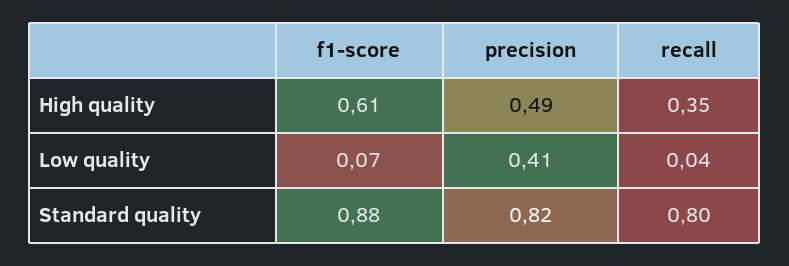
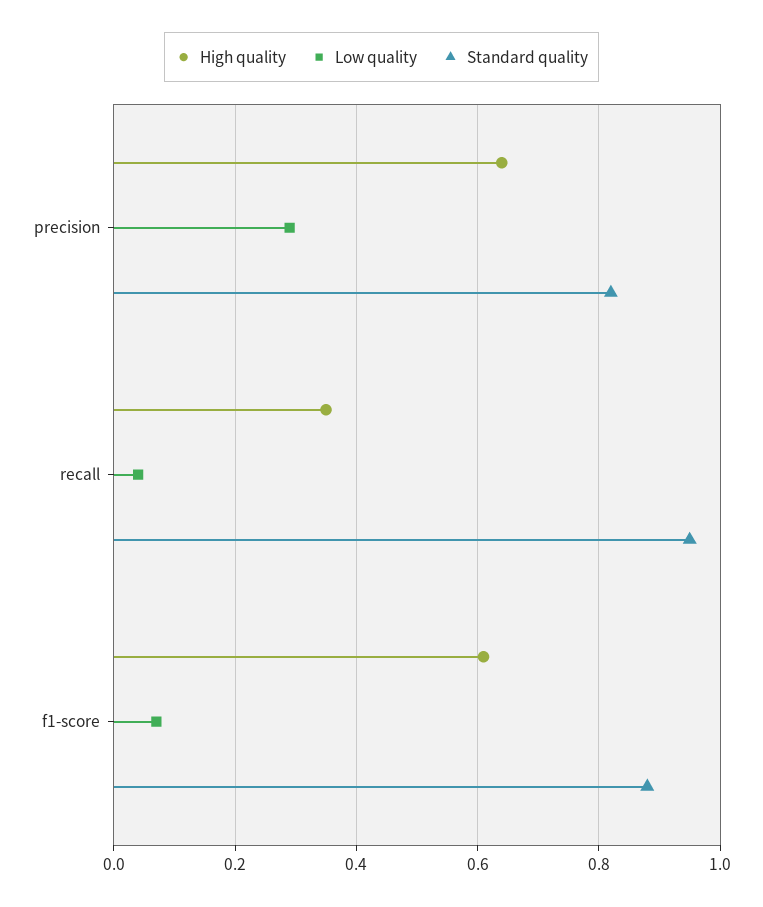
High quality, precision: 0.49 -> 0.65
Low quality, precision: 0.41 -> 0.3
Standard quality, recall: 0.8 -> 0.95

